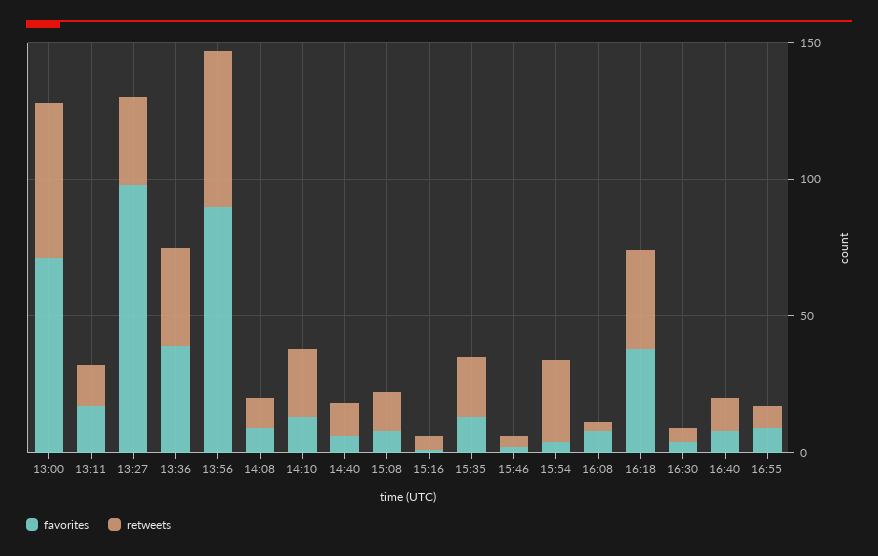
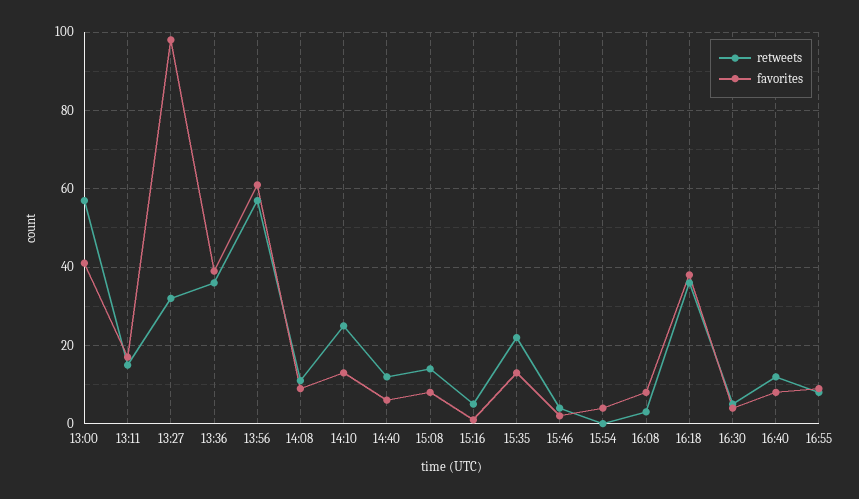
favorites, 13:00: 70 -> 40
favorites, 13:56: 90 -> 60
retweets, 15:54: 30 -> 0

